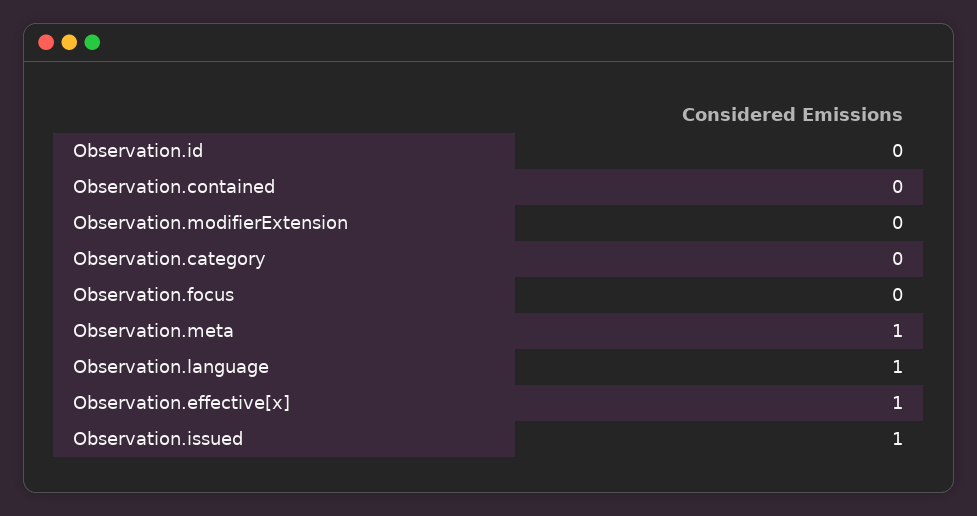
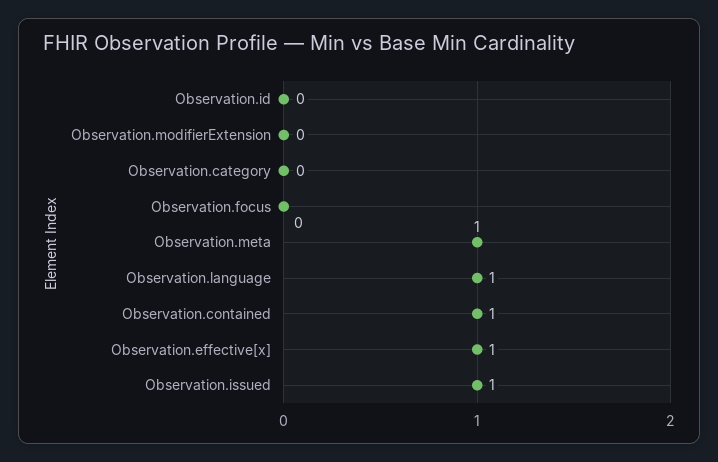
Observation.contained: 0 -> 1

